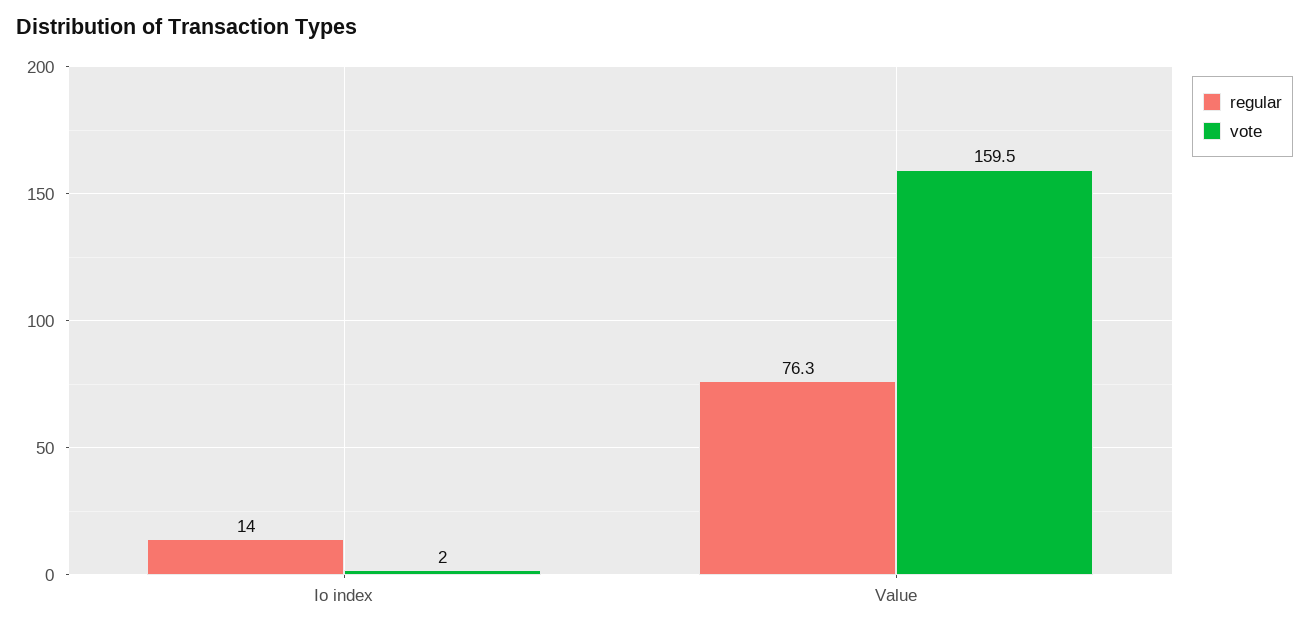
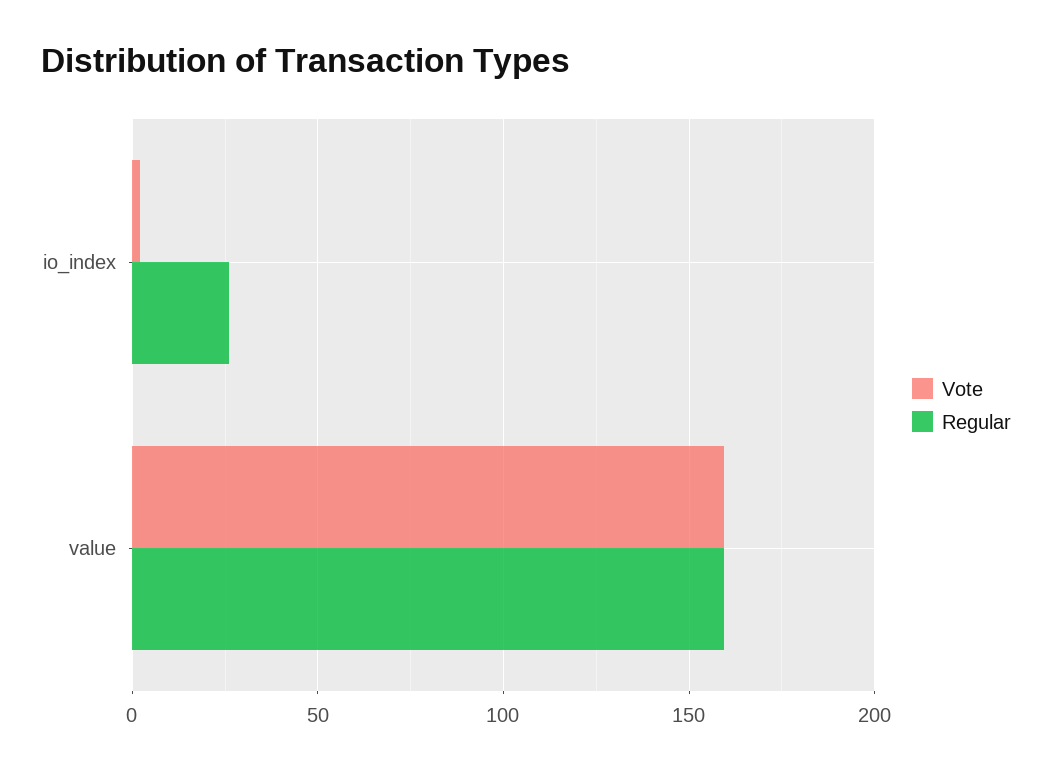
regular, Io index: 14 -> 25
regular, Value: 76.3 -> 160

